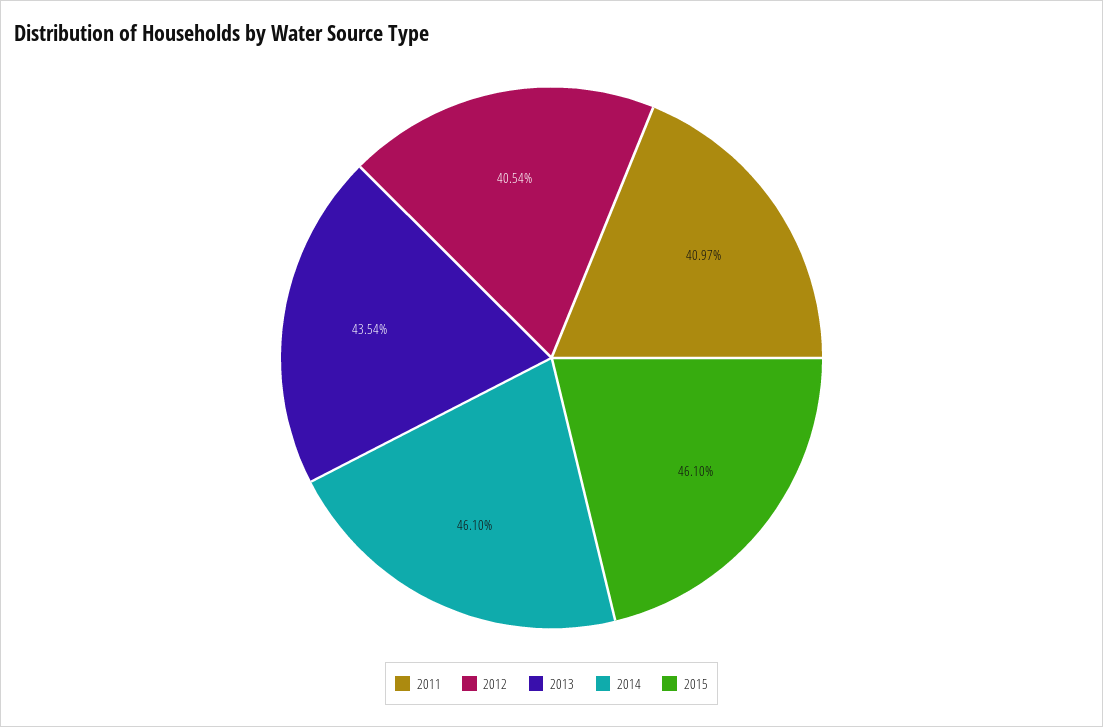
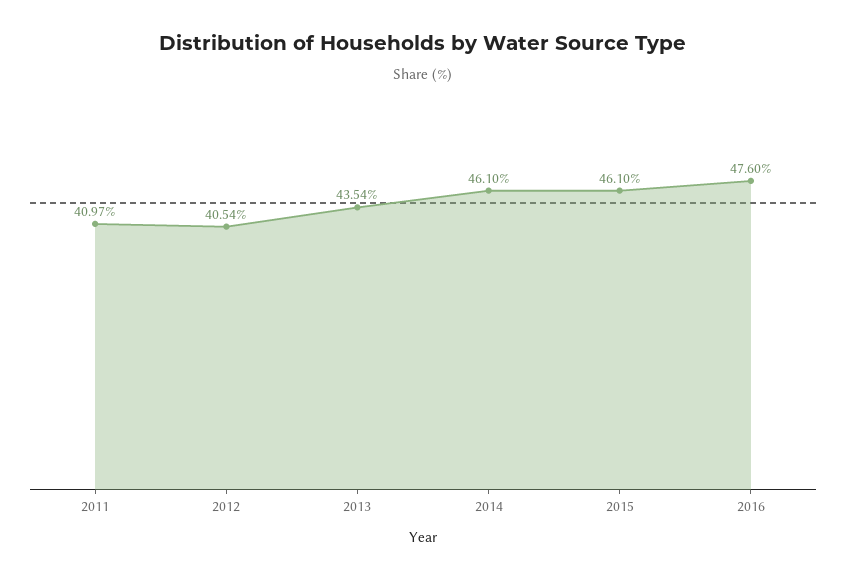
2016: none -> 47.6

